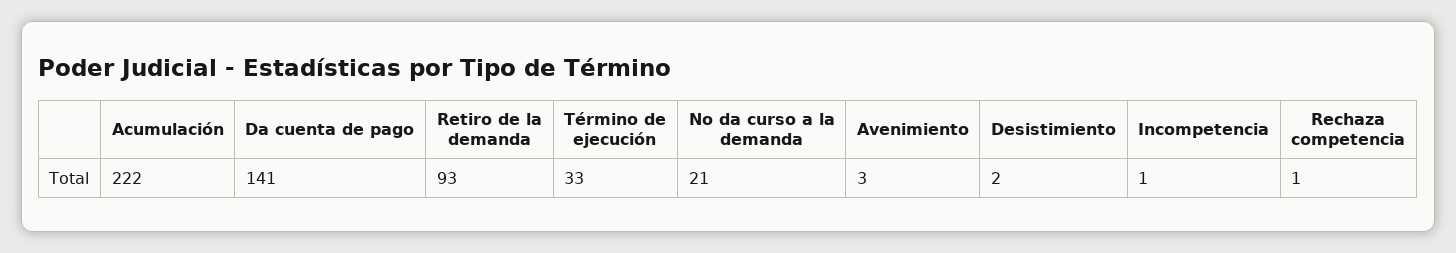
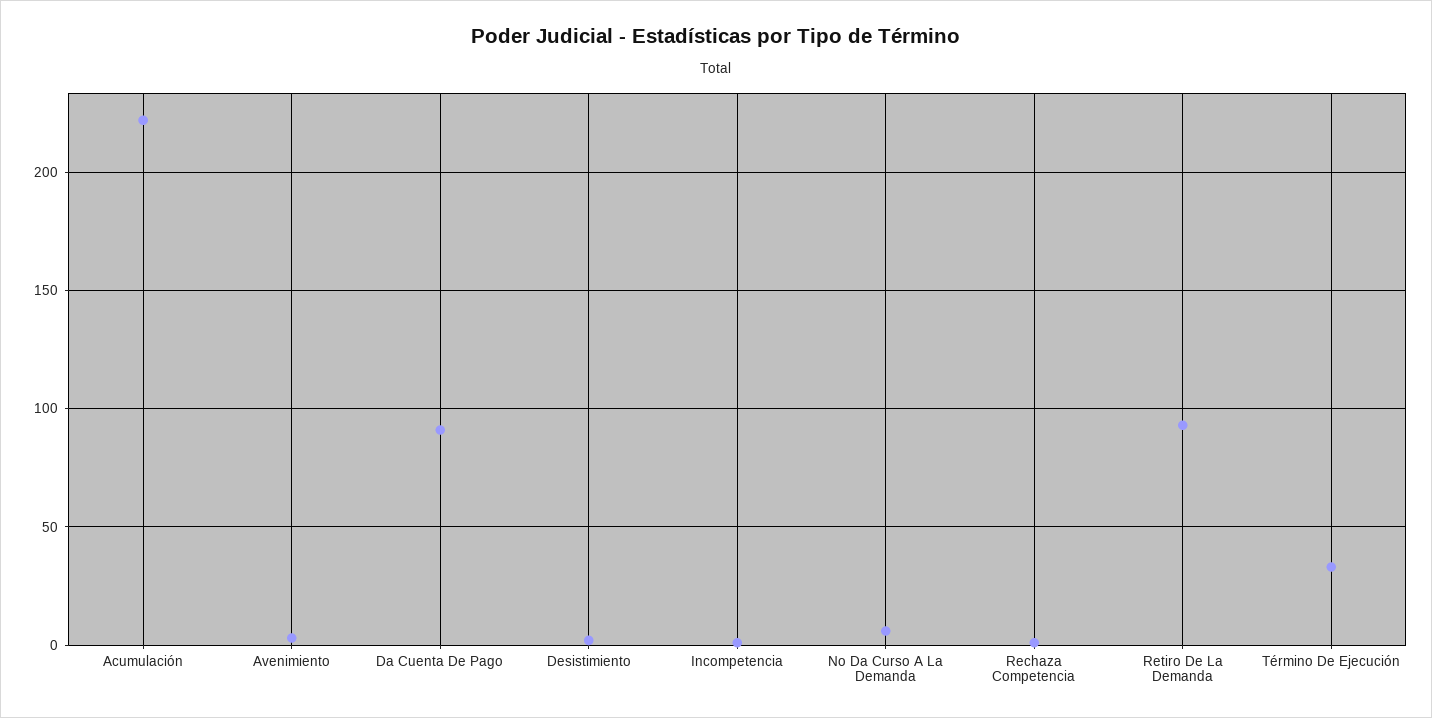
Da cuenta de pago: 141 -> 90
No da curso a la demanda: 21 -> 5

